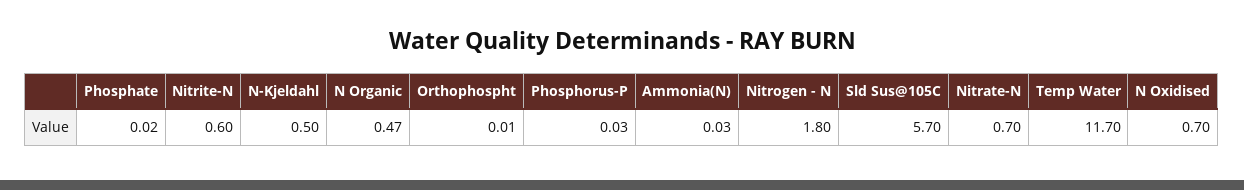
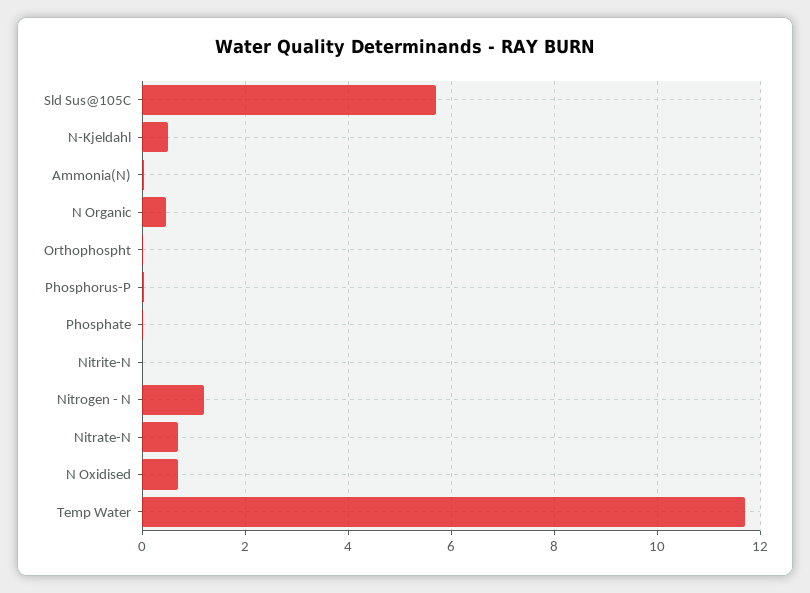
Nitrite-N: 0.6 -> 0
Nitrogen - N: 1.8 -> 1.2

